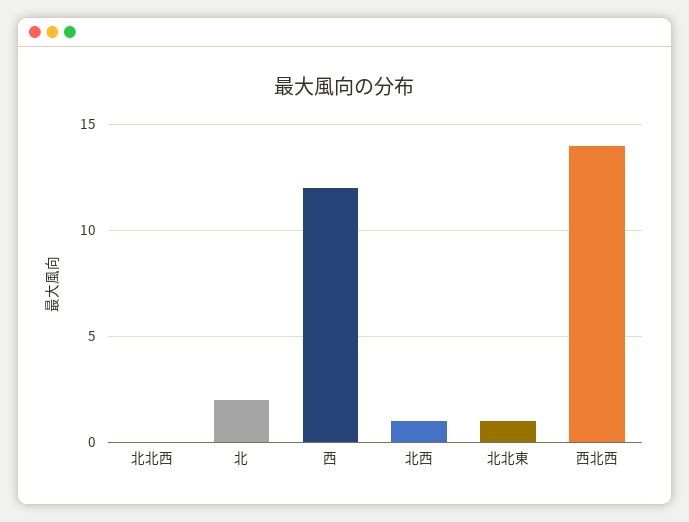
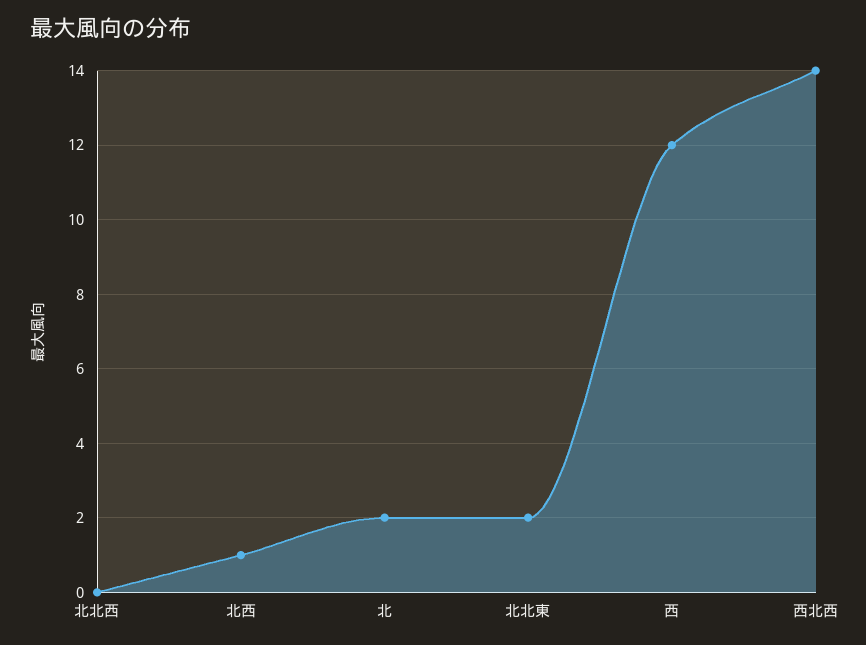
北北東: 1 -> 2

